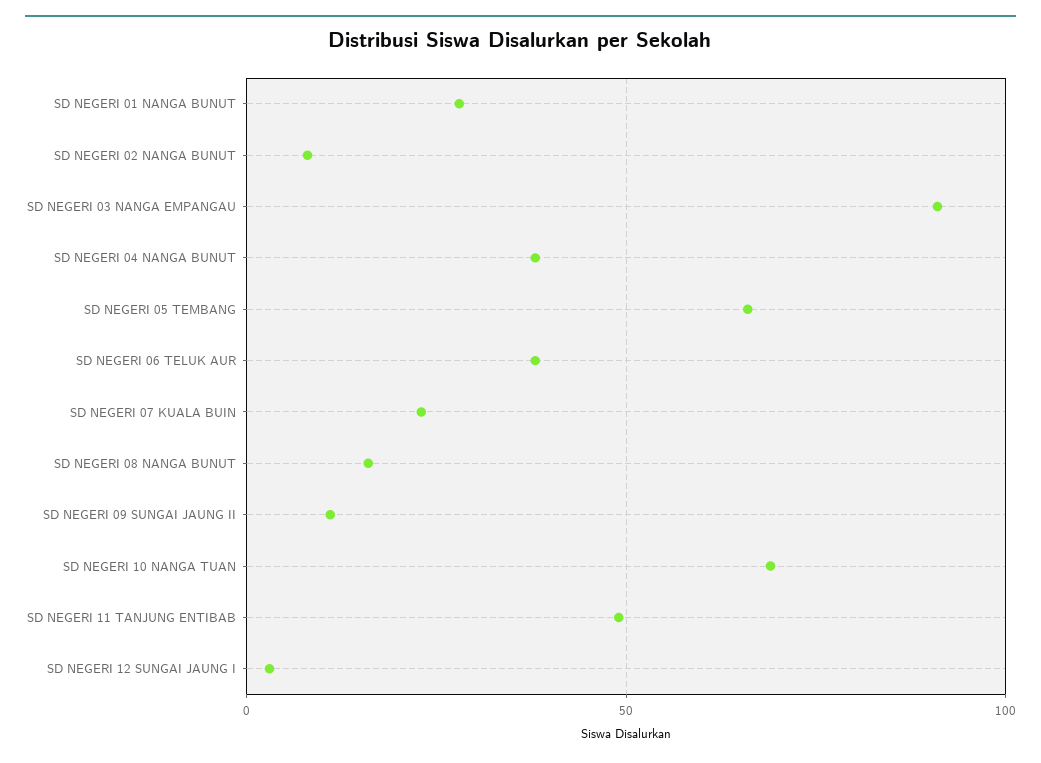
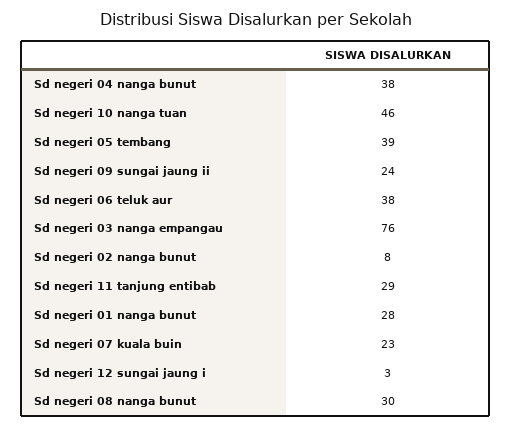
SD NEGERI 03 NANGA EMPANGAU: 90 -> 76
SD NEGERI 05 TEMBANG: 65 -> 39
SD NEGERI 08 NANGA BUNUT: 15 -> 30
SD NEGERI 09 SUNGAI JAUNG II: 10 -> 24
SD NEGERI 10 NANGA TUAN: 70 -> 46
SD NEGERI 11 TANJUNG ENTIBAB: 50 -> 29

